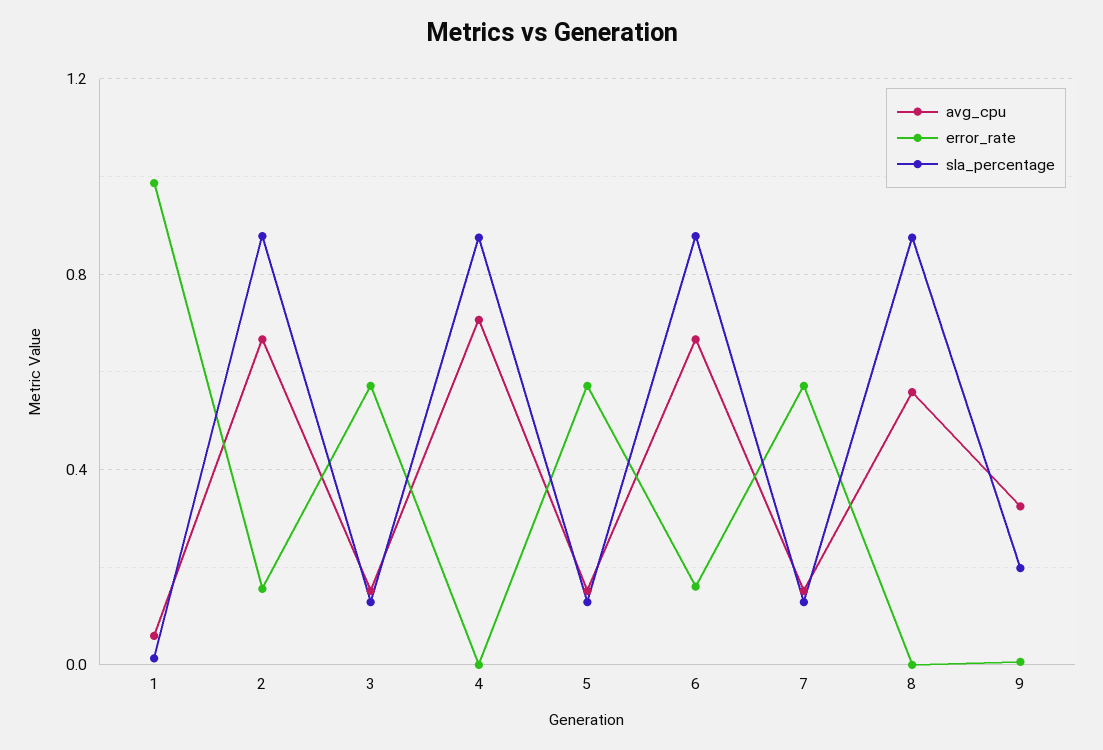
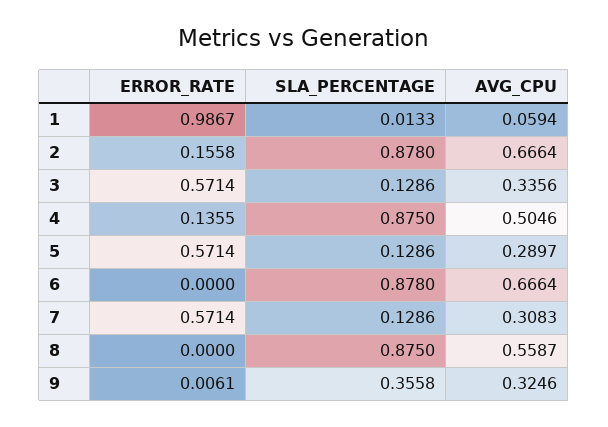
avg_cpu, 3: 0.15 -> 0.3356
avg_cpu, 4: 0.7 -> 0.5046
error_rate, 4: 0 -> 0.1355
avg_cpu, 5: 0.15 -> 0.2897
error_rate, 6: 0.15 -> 0
avg_cpu, 7: 0.15 -> 0.3083
sla_percentage, 9: 0.2 -> 0.3558

